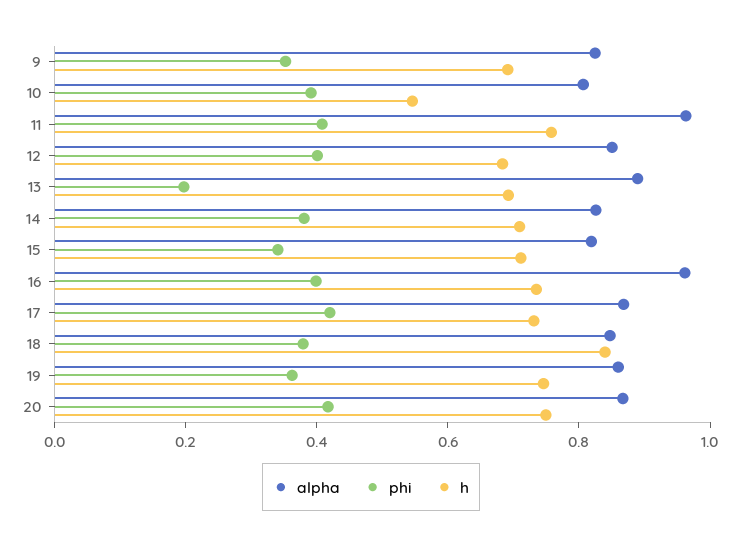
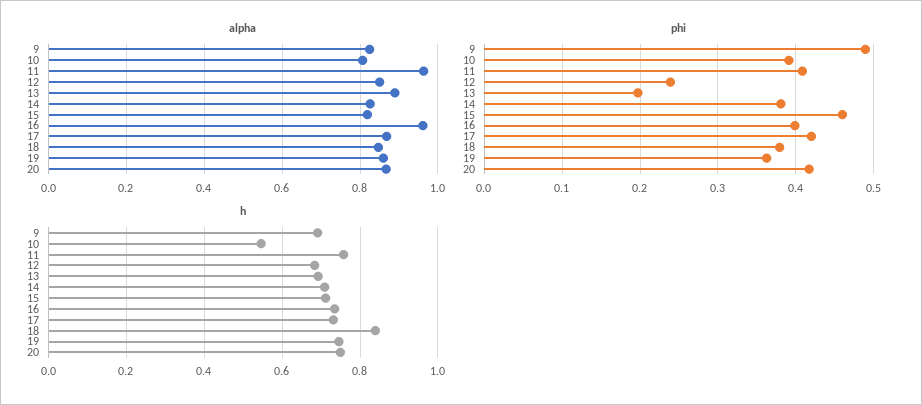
phi, 9: 0.35 -> 0.49
phi, 12: 0.4 -> 0.24
phi, 15: 0.35 -> 0.46

